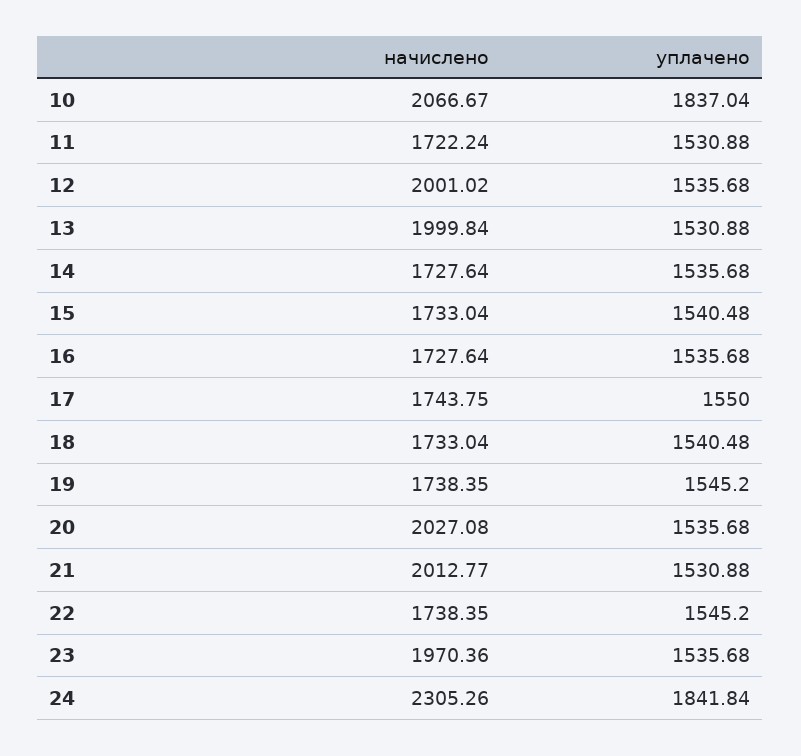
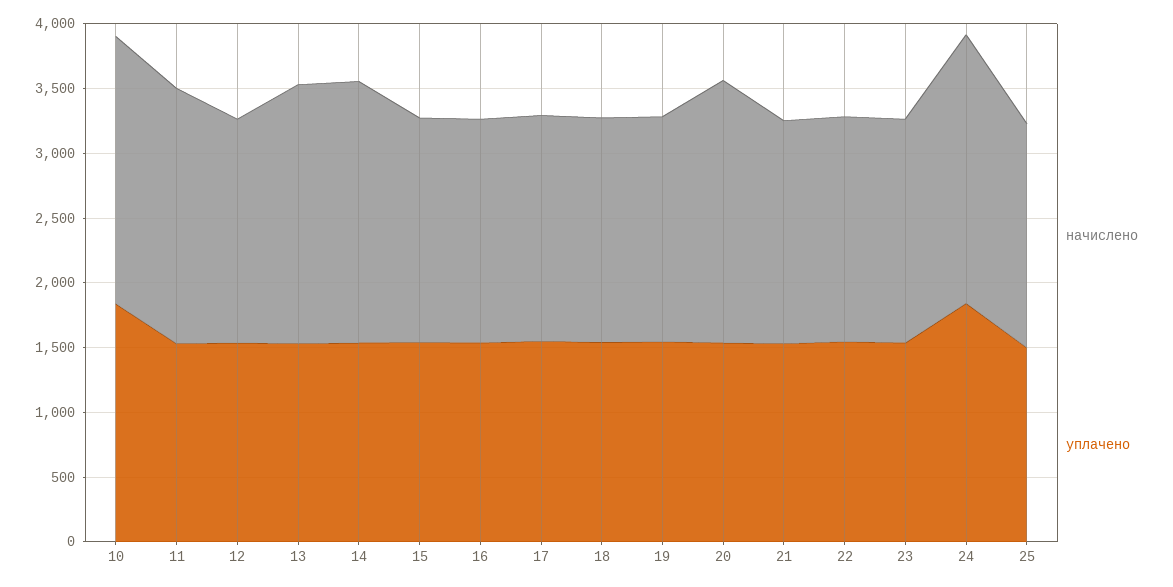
начислено, 11: 1722.24 -> 2000
начислено, 12: 2001.02 -> 1700
начислено, 14: 1727.64 -> 2000
начислено, 21: 2012.77 -> 1700
начислено, 23: 1970.36 -> 1700
начислено, 24: 2305.26 -> 2100
начислено, 25: none -> 1700
уплачено, 25: none -> 1500

